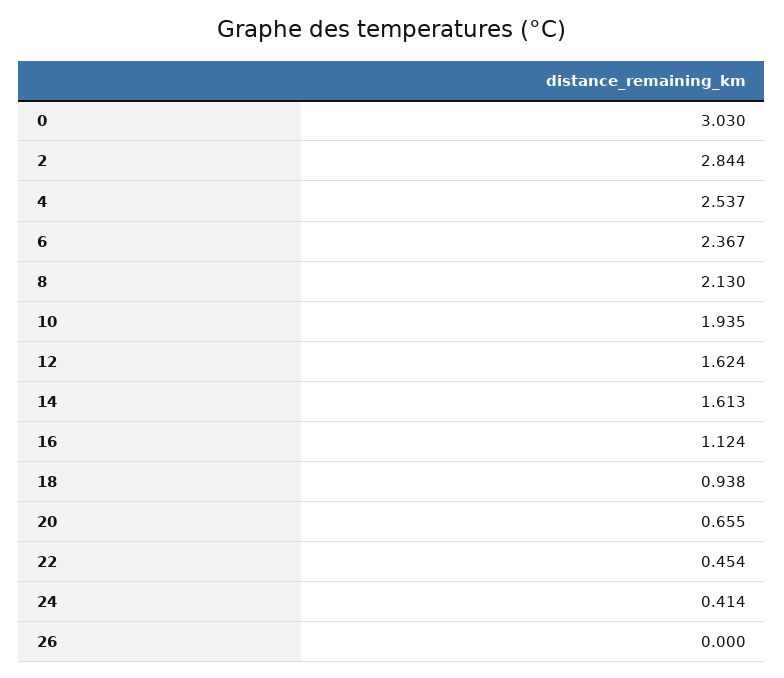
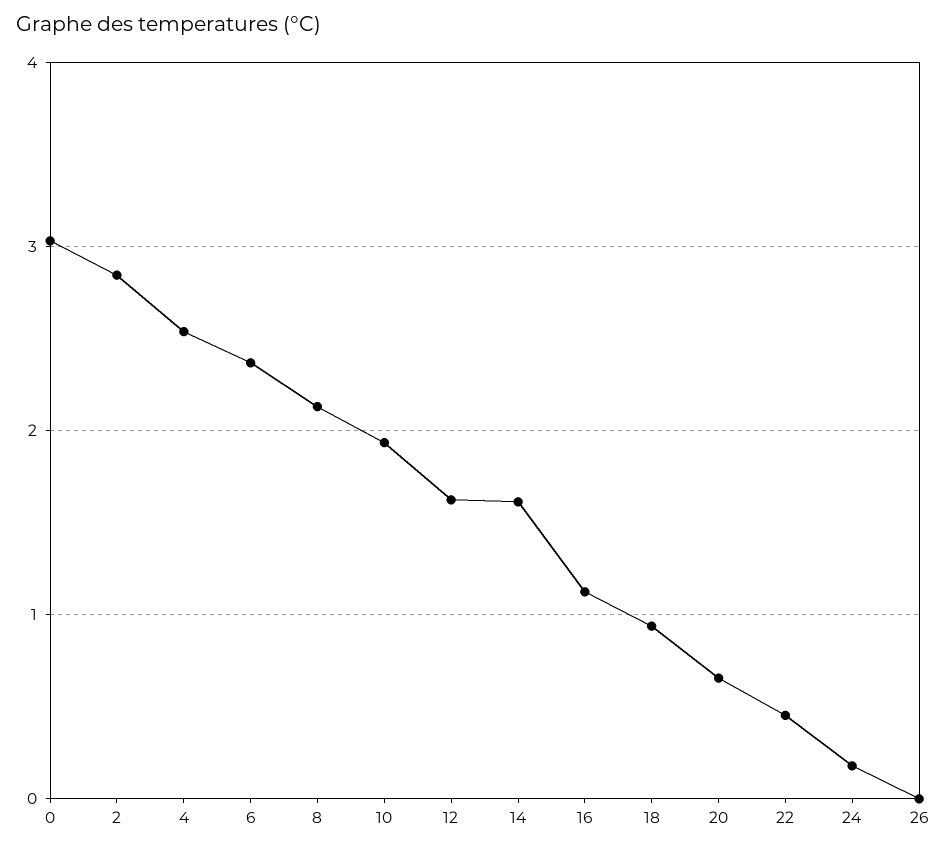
24: 0.414 -> 0.2

